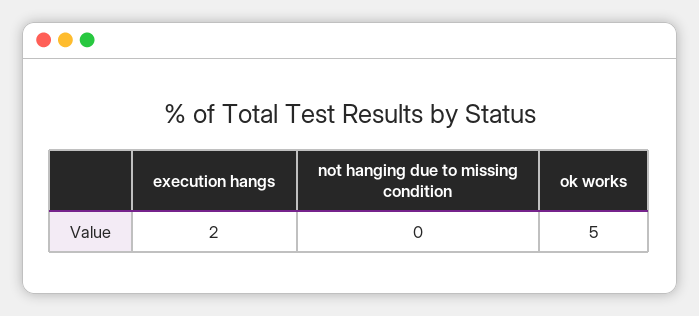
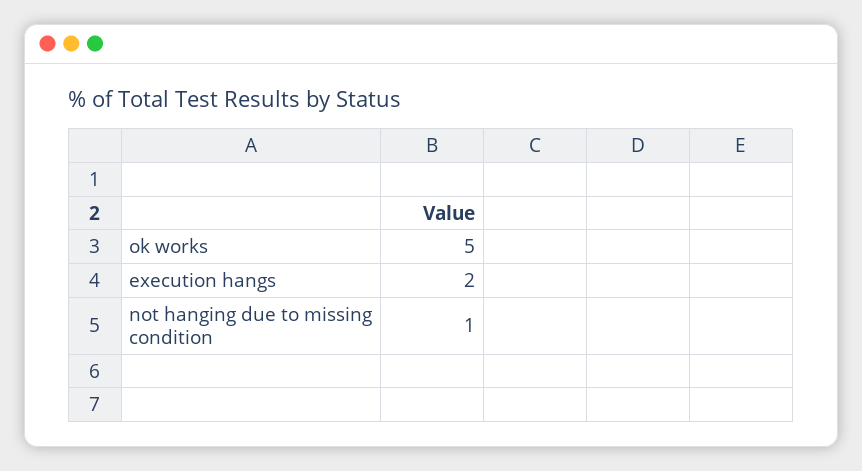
not hanging due to missing condition: 0 -> 1

